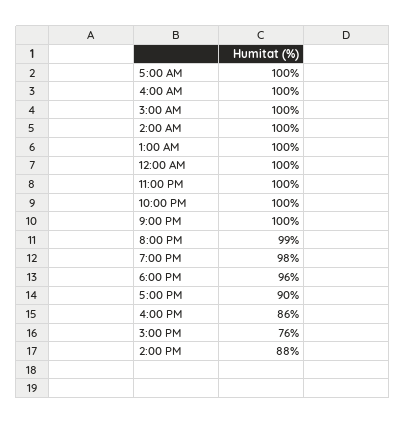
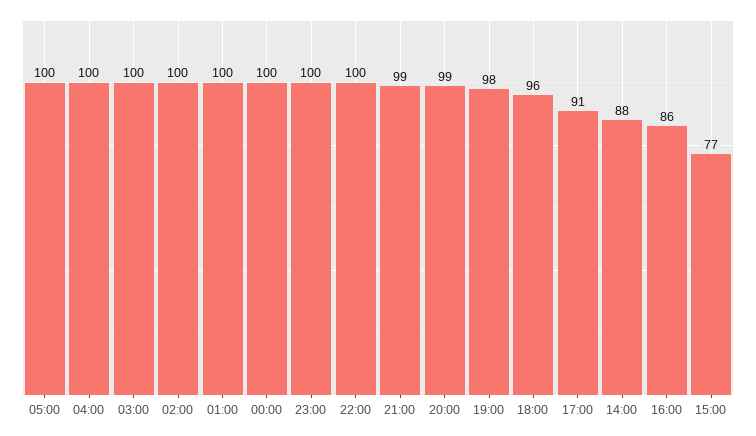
9:00 PM: 100 -> 99
5:00 PM: 90 -> 91
3:00 PM: 76 -> 77

